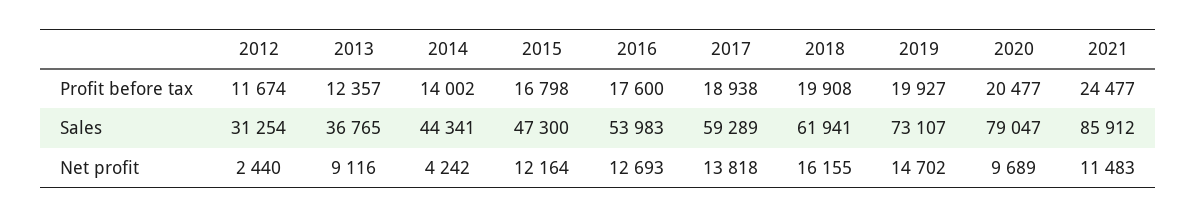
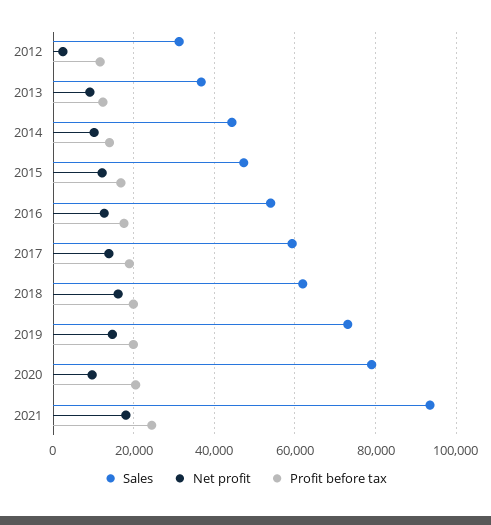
Sales, 2021: 85912 -> 94000
Net profit, 2014: 4242 -> 10000
Net profit, 2021: 11483 -> 18000

